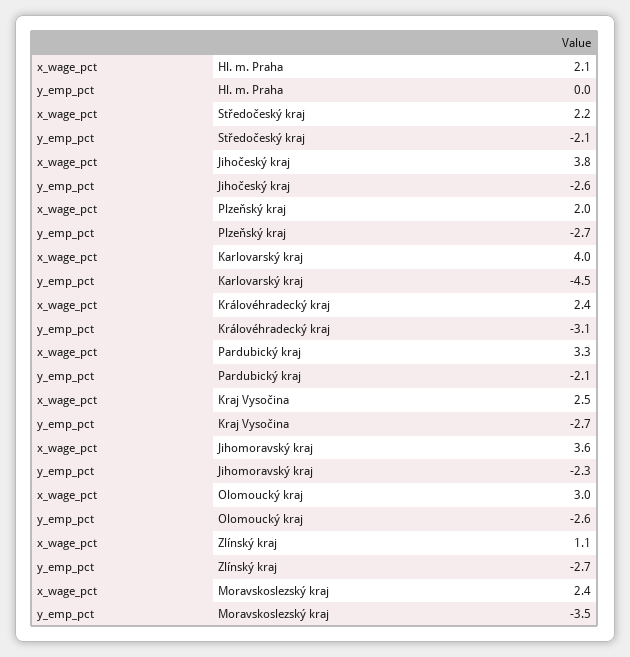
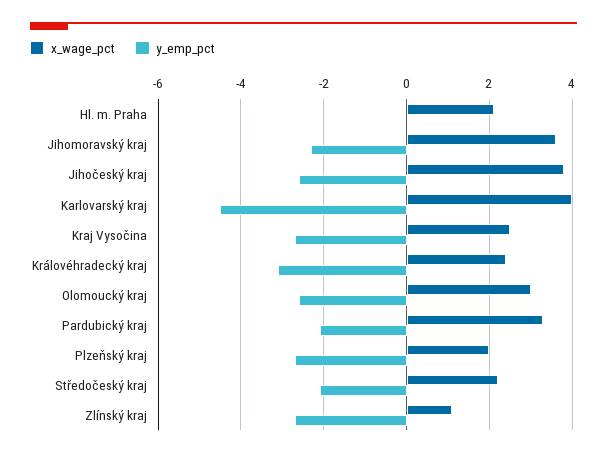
x_wage_pct, Moravskoslezský kraj: 2.4 -> none
y_emp_pct, Moravskoslezský kraj: -3.5 -> none

